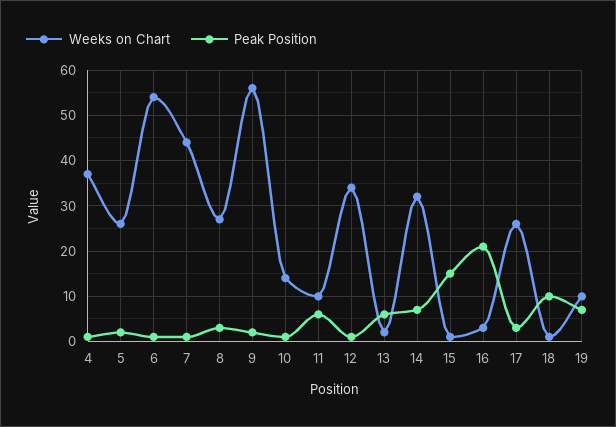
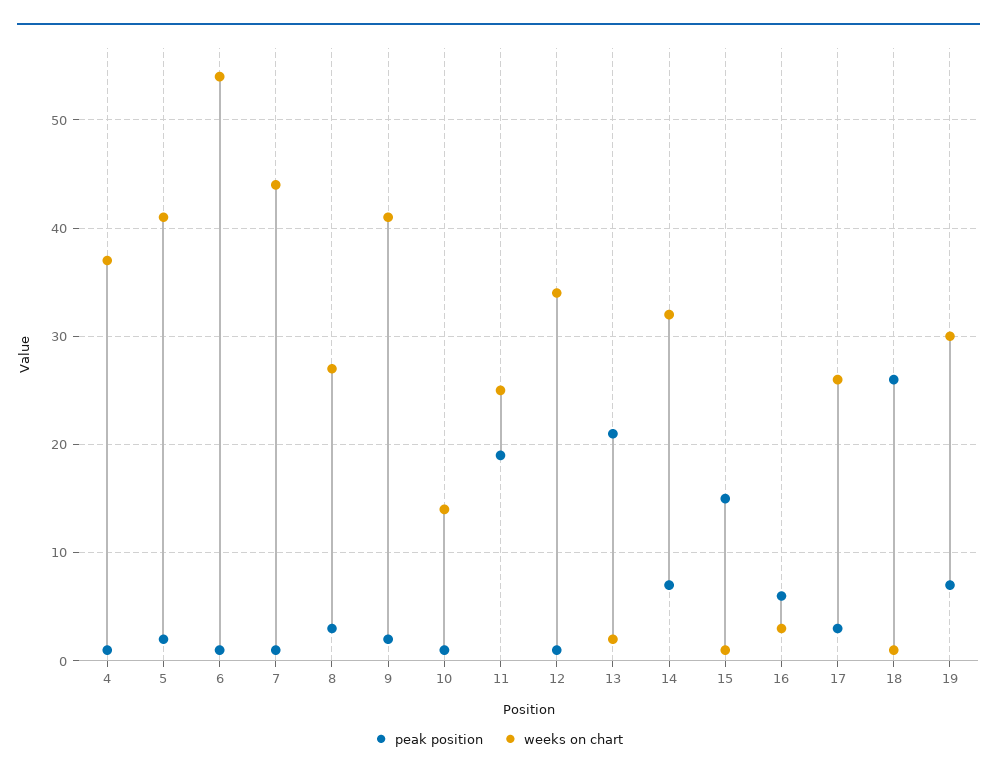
Weeks on Chart, 5: 25 -> 41
Weeks on Chart, 9: 55 -> 41
Weeks on Chart, 11: 10 -> 25
Peak Position, 11: 5 -> 19
Peak Position, 13: 5 -> 21
Peak Position, 16: 20 -> 6
Peak Position, 18: 10 -> 26
Weeks on Chart, 19: 10 -> 30

